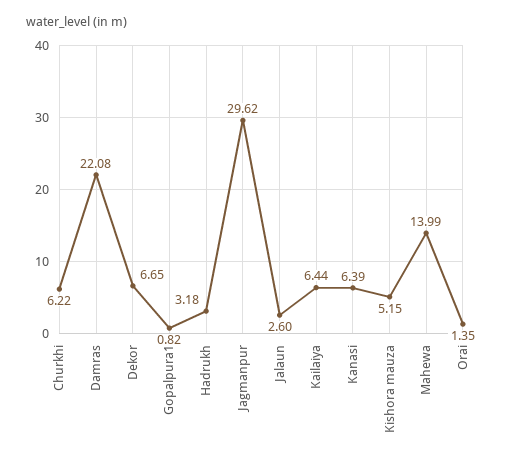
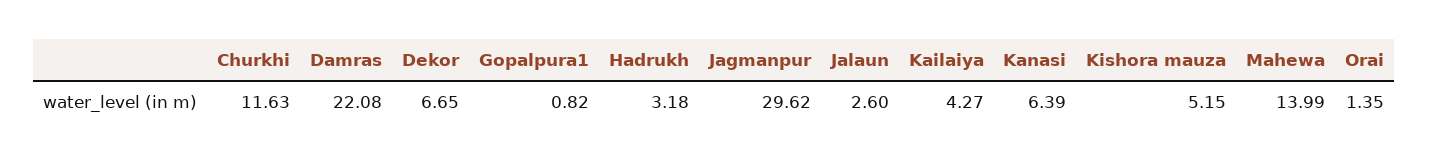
Churkhi: 6.22 -> 11.63
Kailaiya: 6.44 -> 4.27

